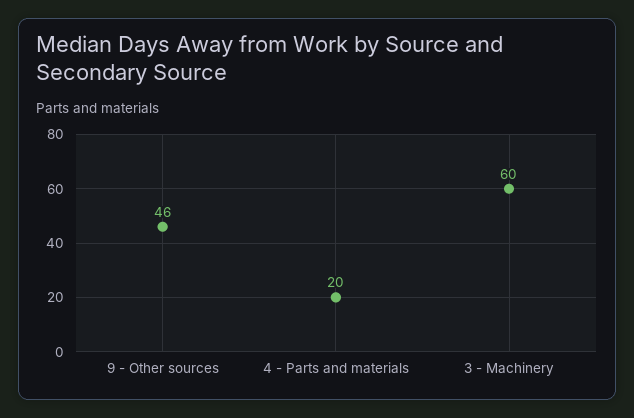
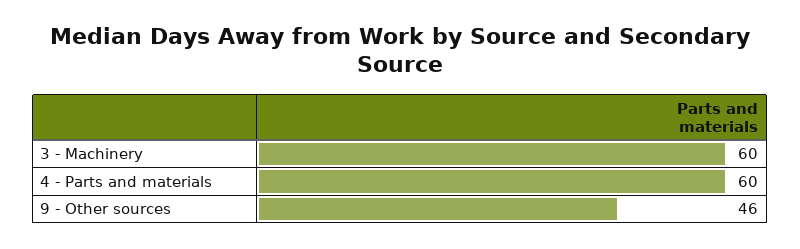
4 - Parts and materials: 20 -> 60

